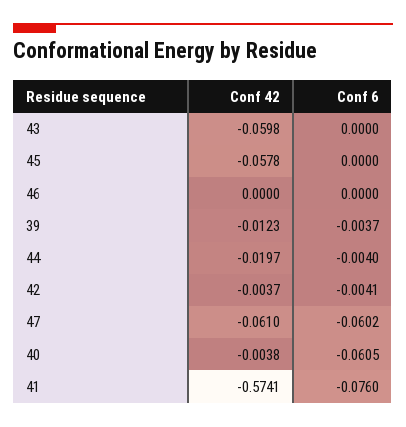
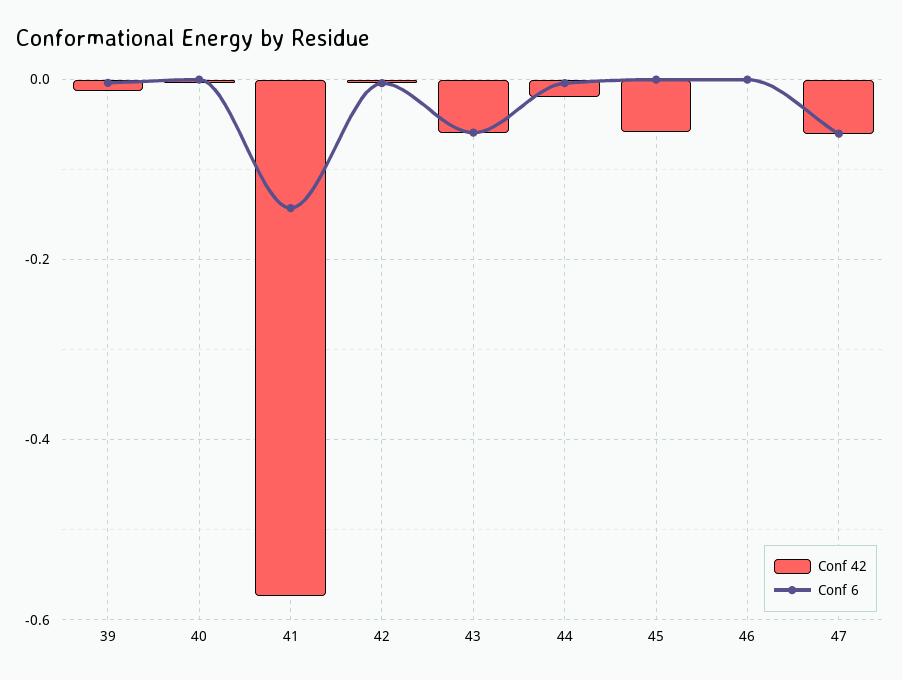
Conf 6, 43: 0 -> -0.06
Conf 6, 40: -0.0605 -> 0
Conf 6, 41: -0.076 -> -0.14

